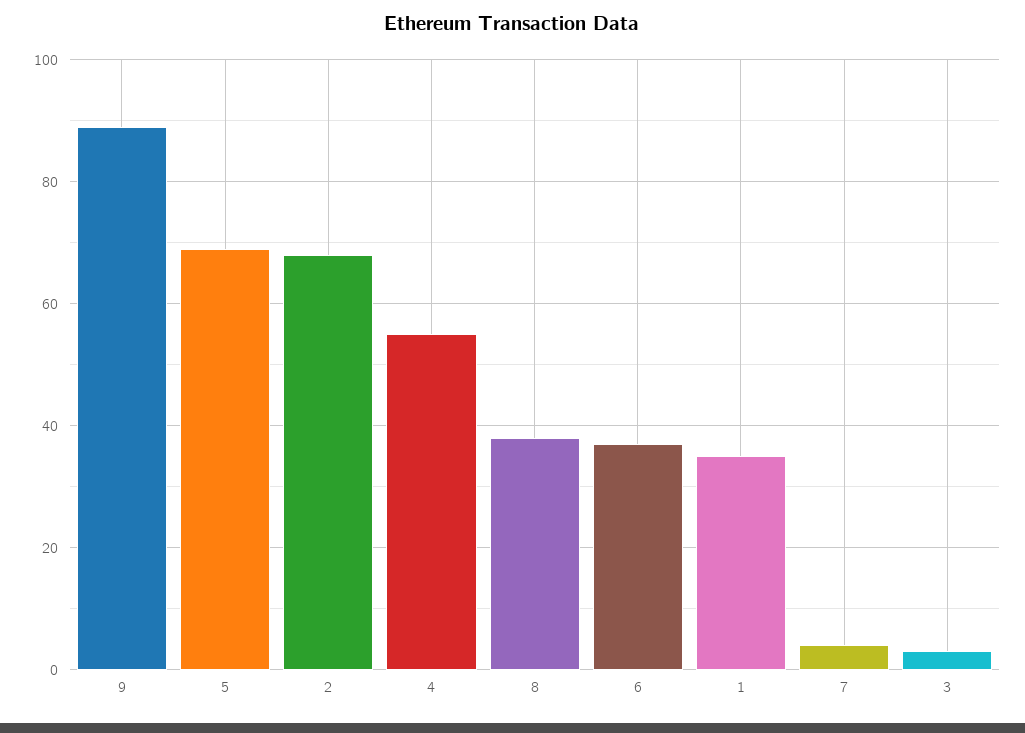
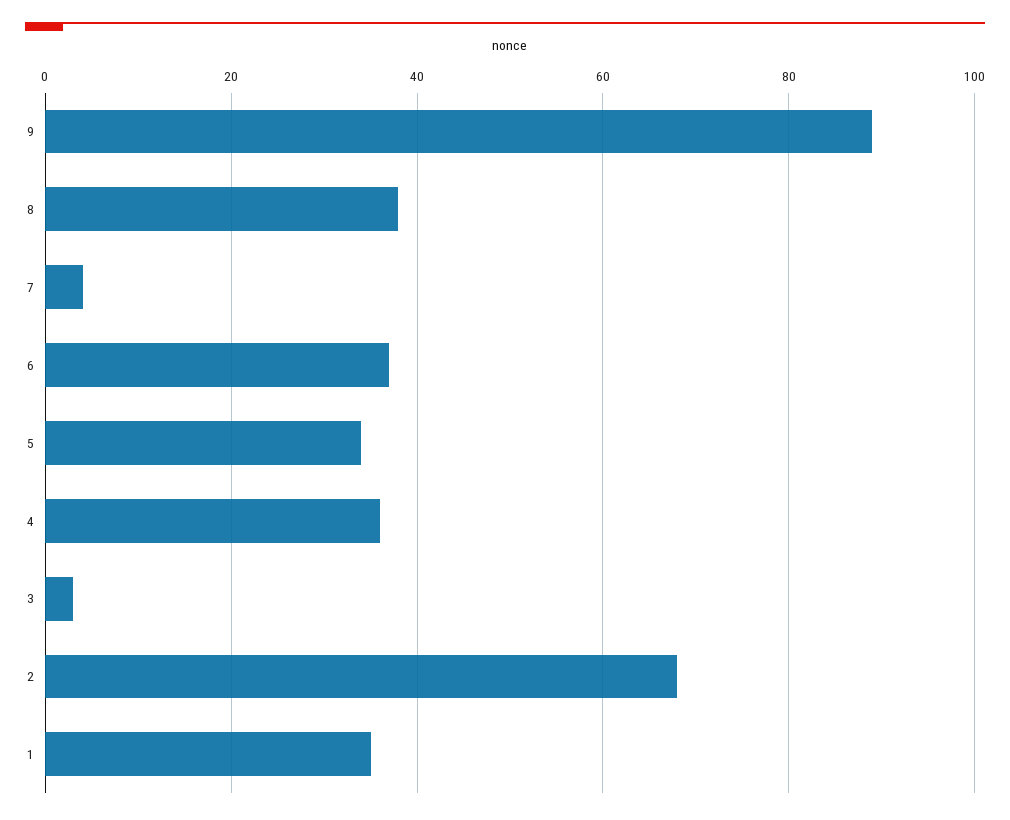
5: 70 -> 35
4: 55 -> 35

